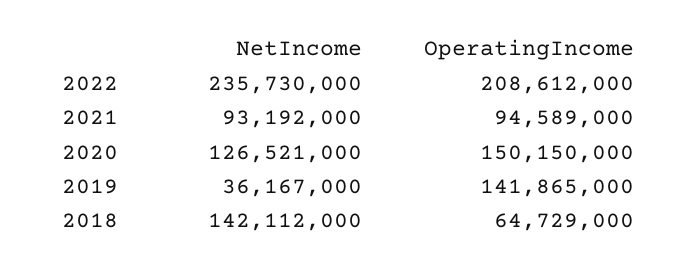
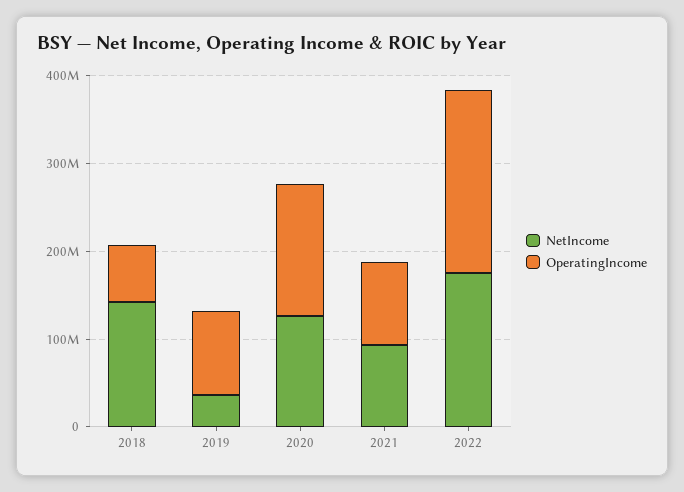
NetIncome, 2022: 235730000 -> 180000000
OperatingIncome, 2019: 141865000 -> 100000000

